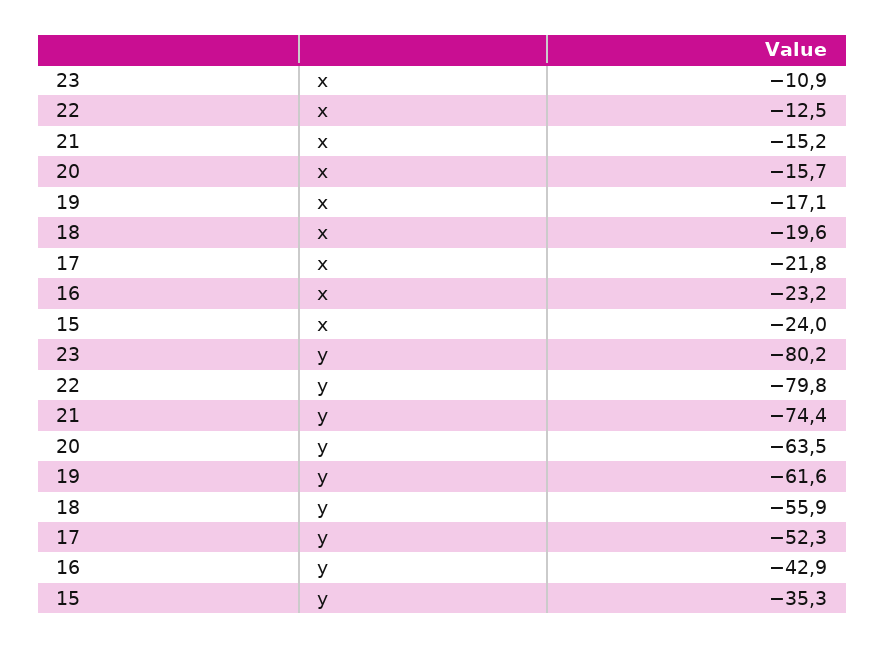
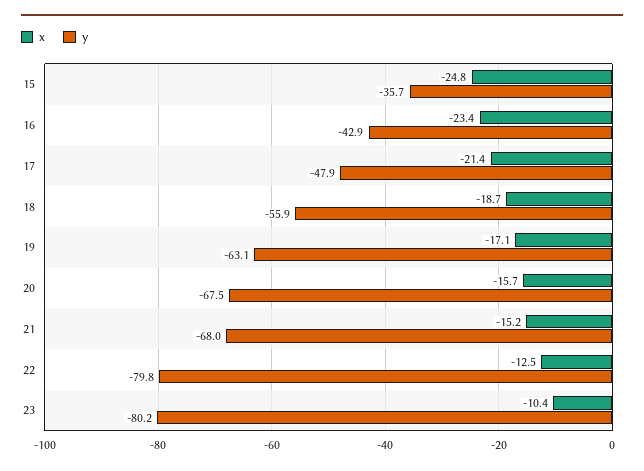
x, 23: -10.9 -> -10.4
x, 18: -19.6 -> -18.7
x, 17: -21.8 -> -21.4
x, 16: -23.2 -> -23.4
x, 15: -24 -> -24.8
y, 21: -74.4 -> -68
y, 20: -63.5 -> -67.5
y, 19: -61.6 -> -63.1
y, 17: -52.3 -> -47.9
y, 15: -35.3 -> -35.7

